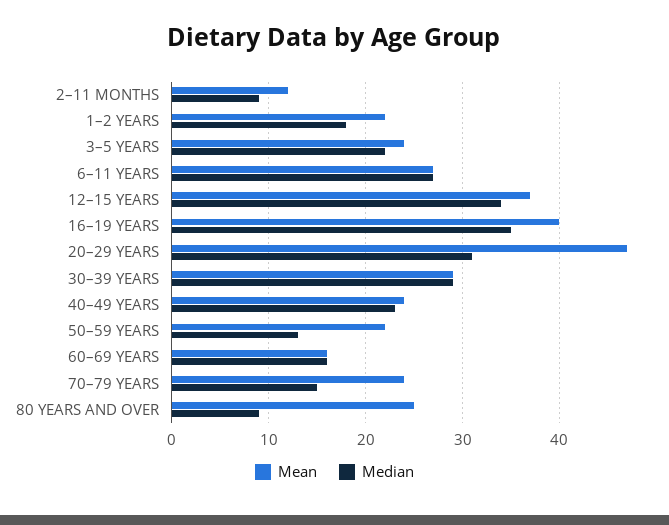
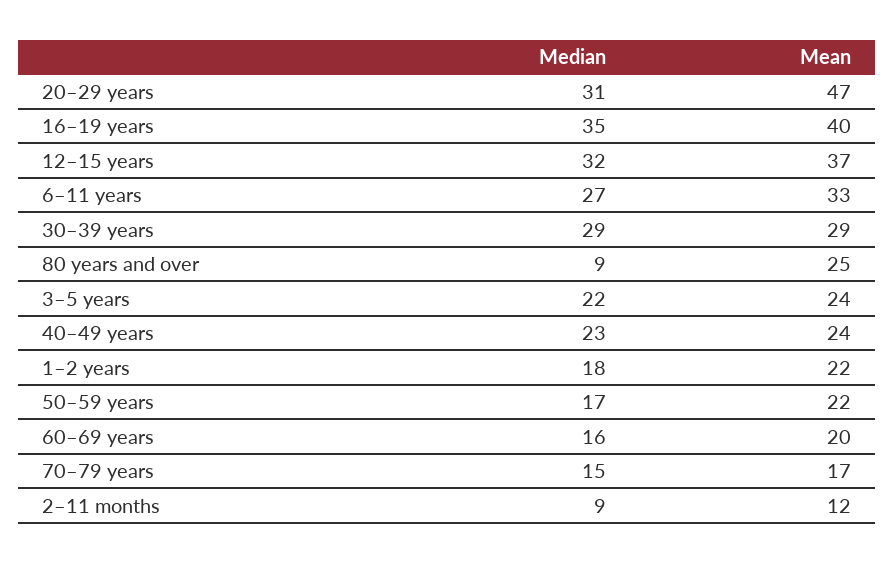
Mean, 6–11 YEARS: 27 -> 33
Median, 12–15 YEARS: 34 -> 32
Median, 50–59 YEARS: 13 -> 17
Mean, 60–69 YEARS: 16 -> 20
Mean, 70–79 YEARS: 24 -> 17

